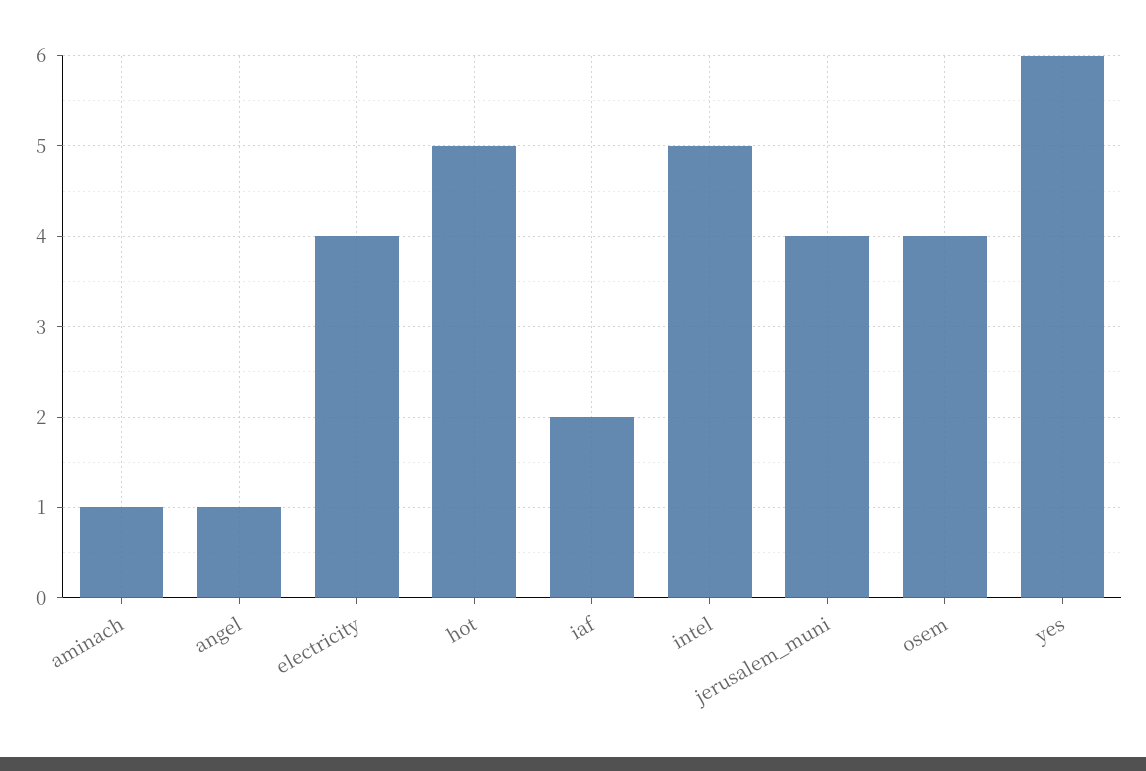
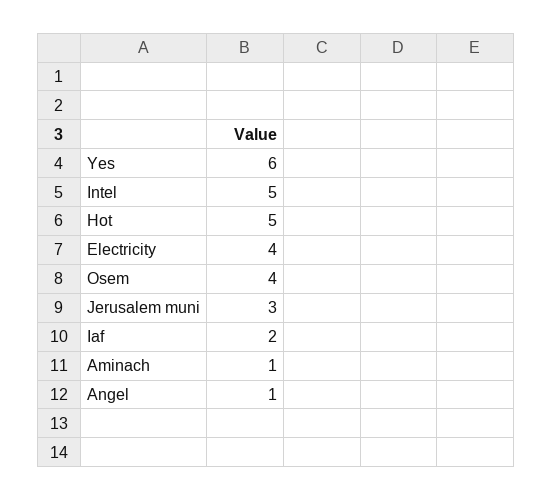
jerusalem_muni: 4 -> 3

